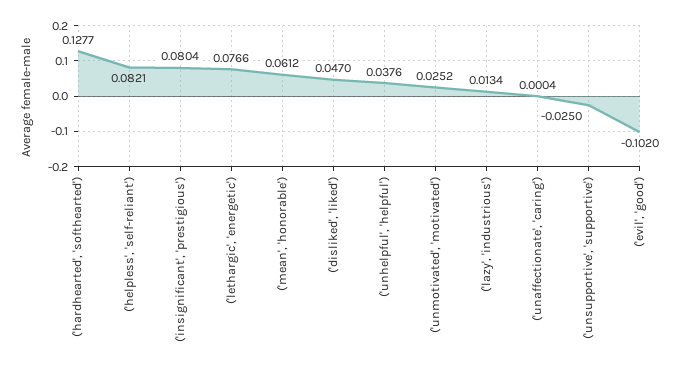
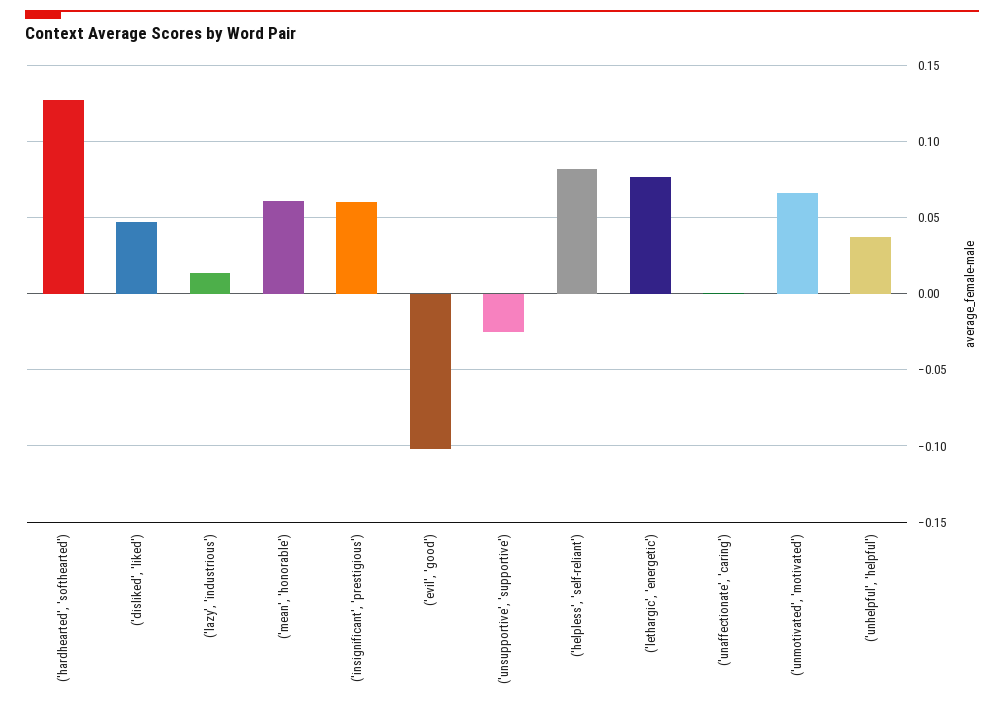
('insignificant', 'prestigious'): 0.0804 -> 0.06
('unmotivated', 'motivated'): 0.0252 -> 0.065

